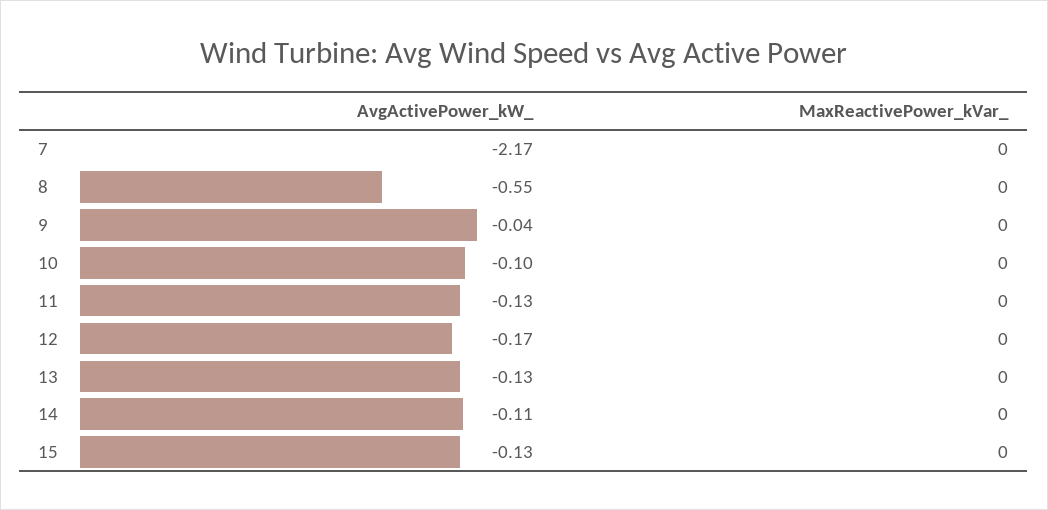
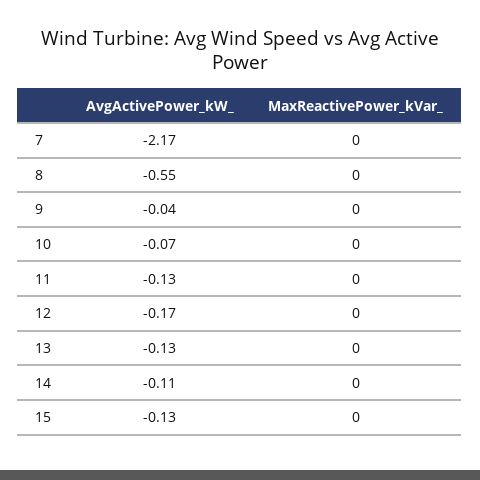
AvgActivePower_kW_, 10: -0.1 -> -0.07

